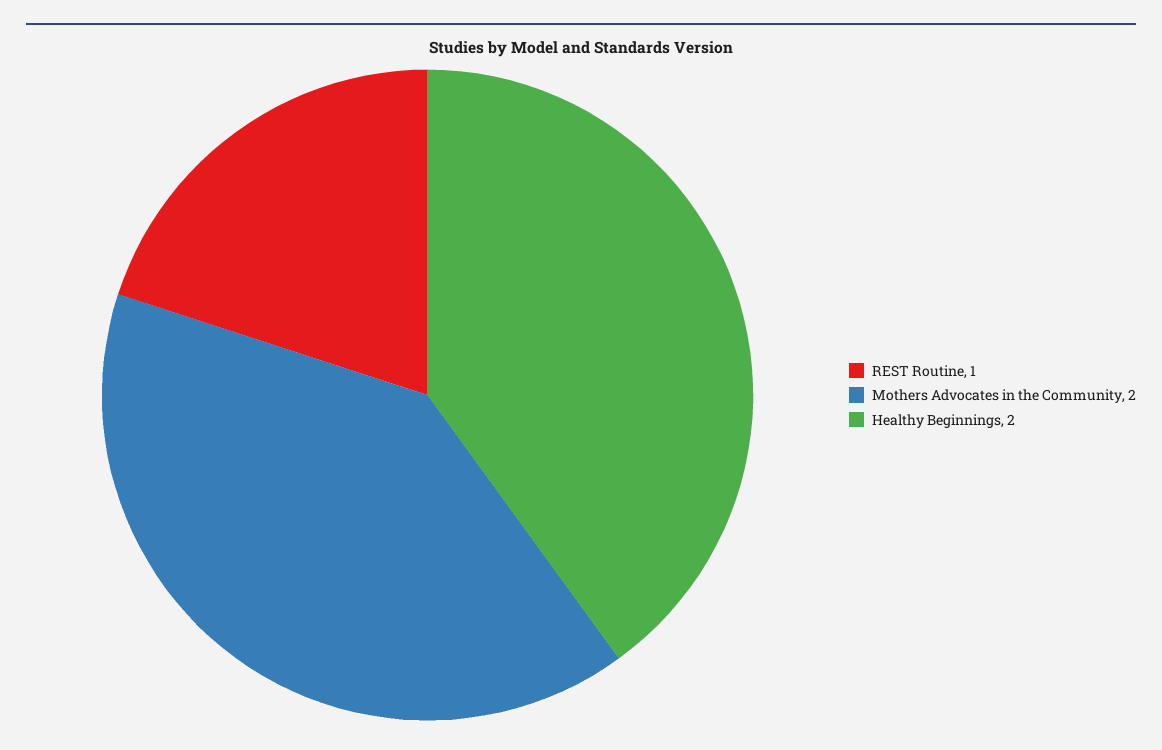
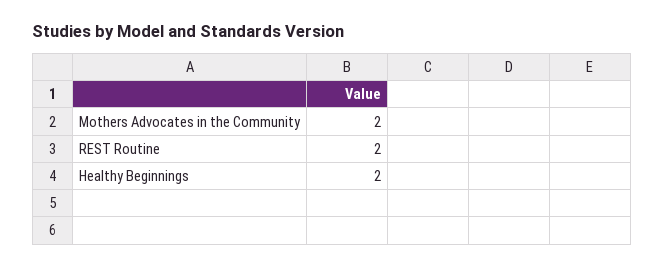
REST Routine: 1 -> 2

